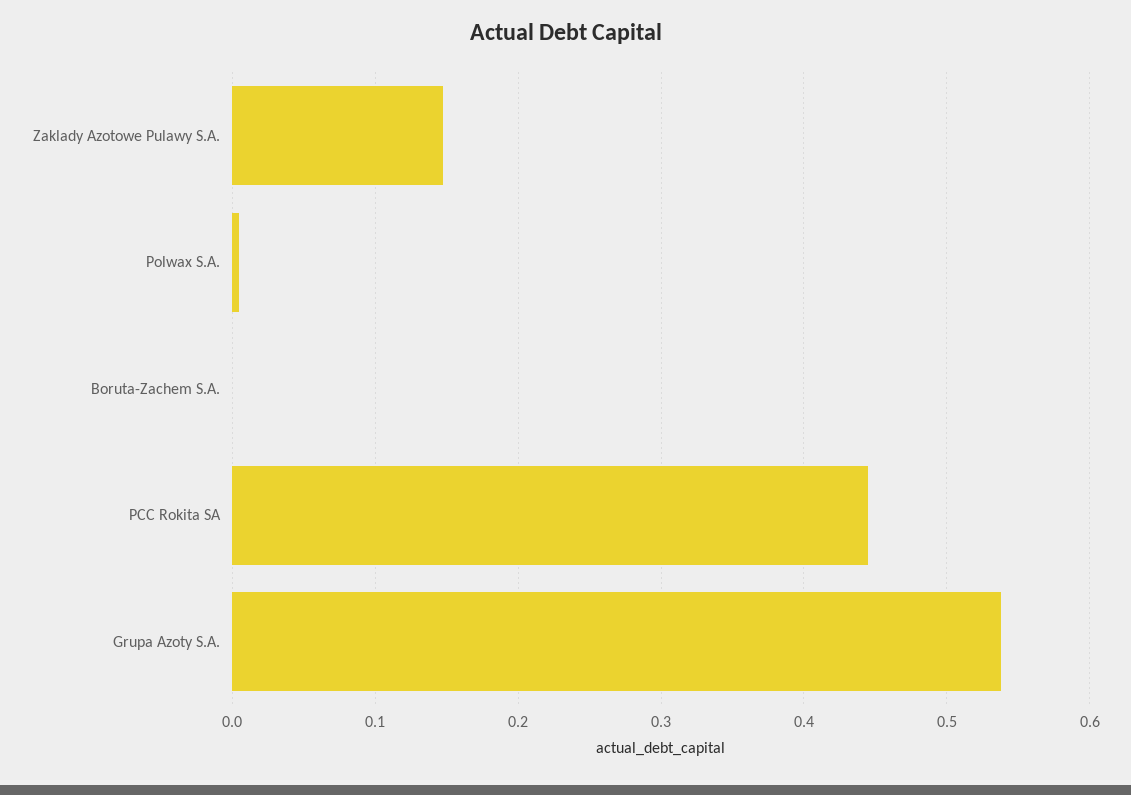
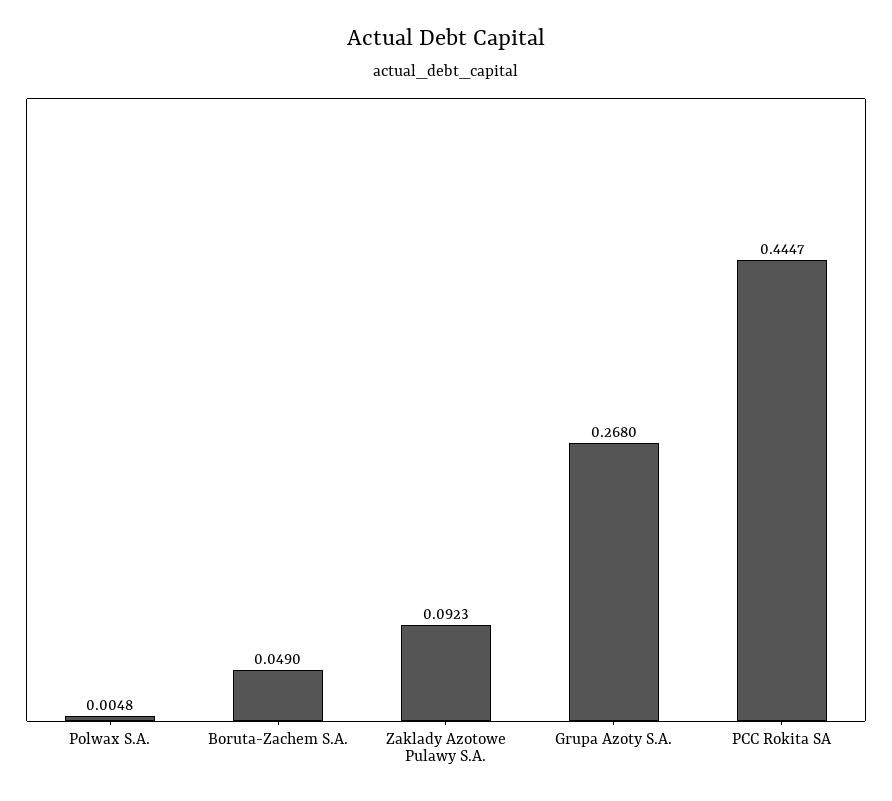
Zaklady Azotowe Pulawy S.A.: 0.15 -> 0.0923
Boruta-Zachem S.A.: 0 -> 0.049
Grupa Azoty S.A.: 0.54 -> 0.268

